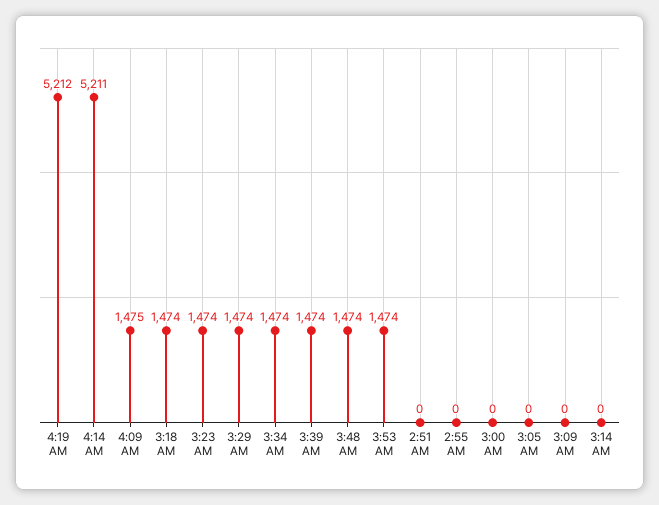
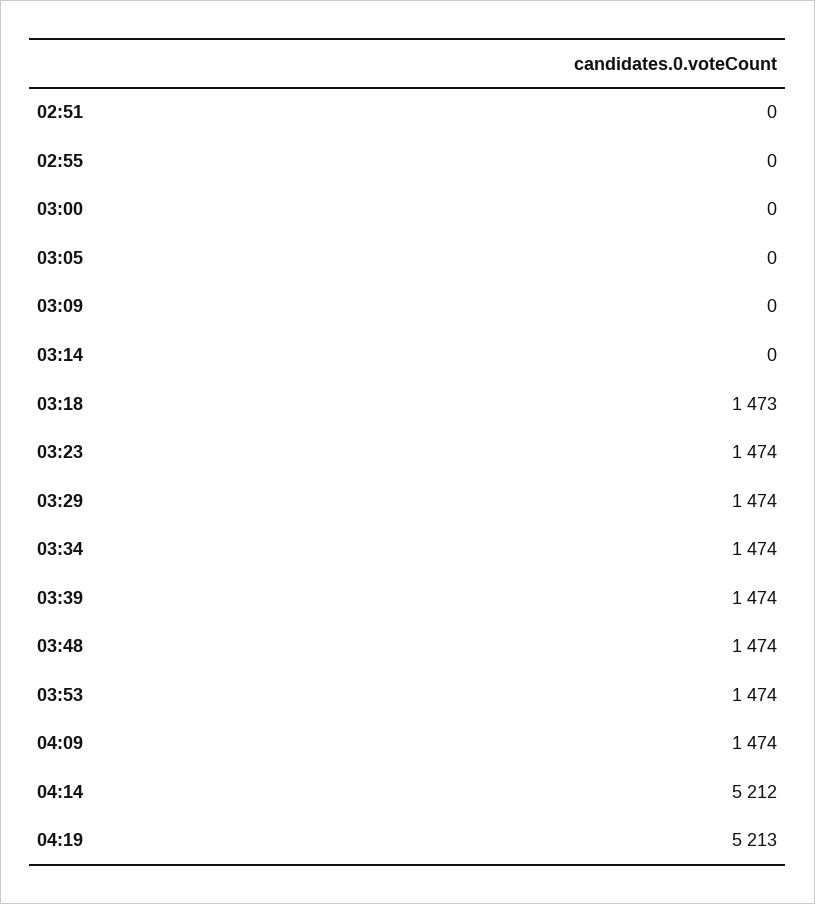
4:19 AM: 5212 -> 5213
4:14 AM: 5211 -> 5212
4:09 AM: 1475 -> 1474
3:18 AM: 1474 -> 1473

